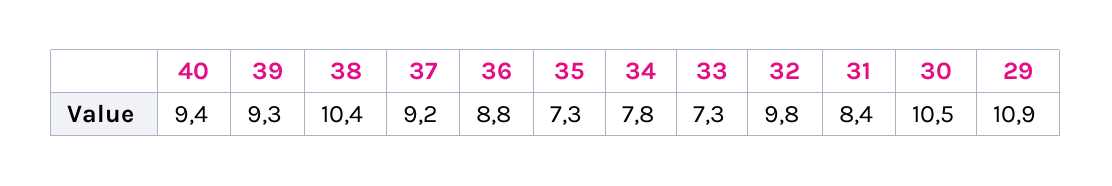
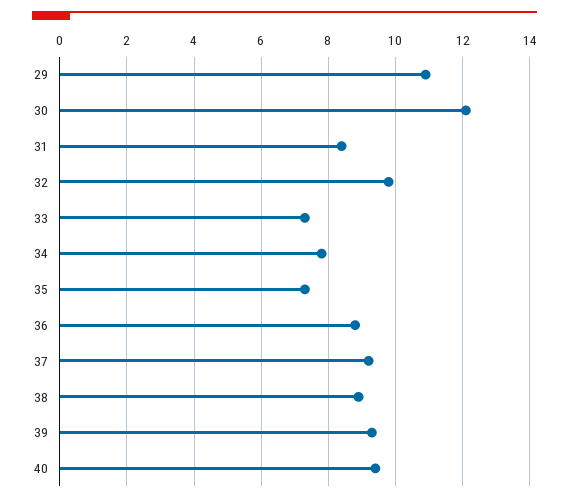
38: 10.4 -> 9
30: 10.5 -> 12

